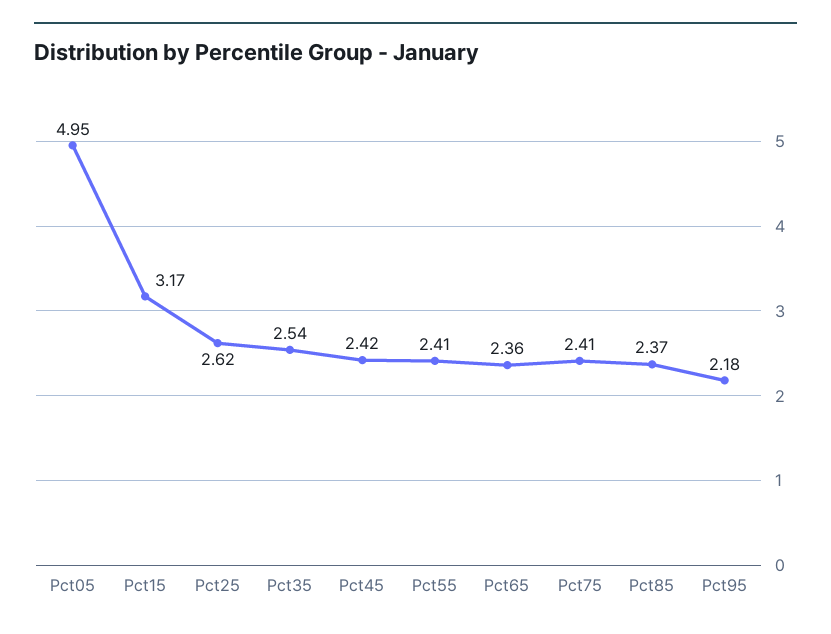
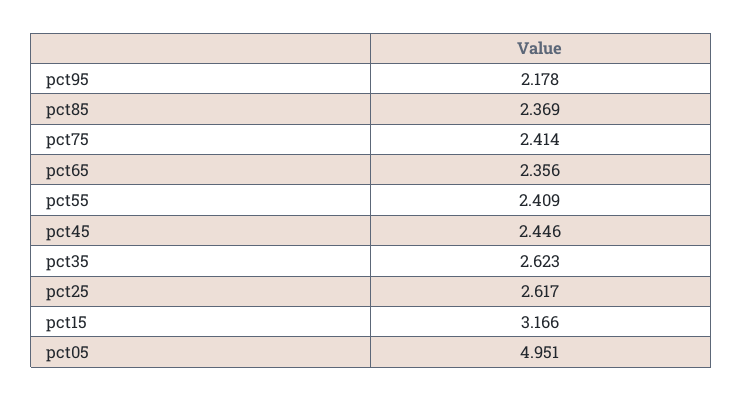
Pct35: 2.54 -> 2.623
Pct45: 2.42 -> 2.446

